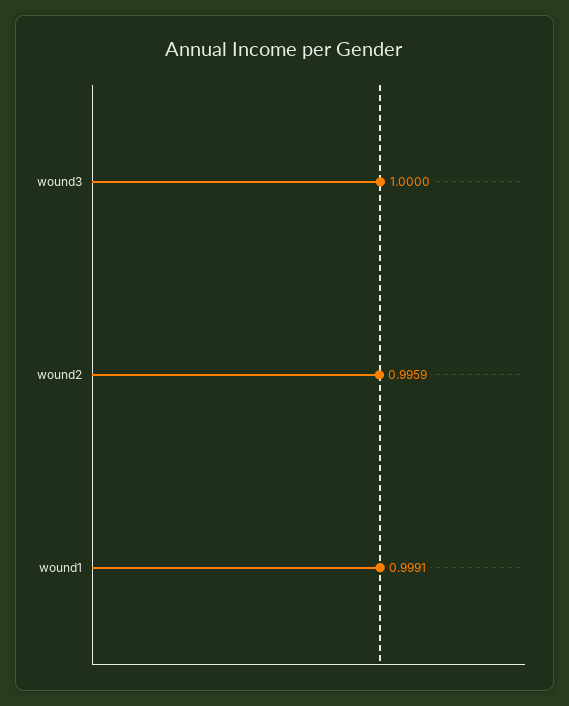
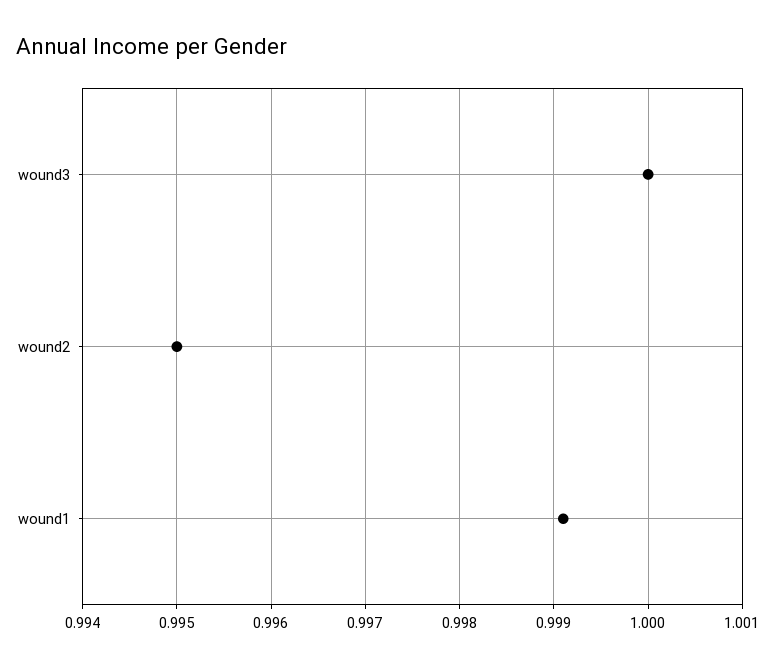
wound2: 0.9959 -> 0.995

